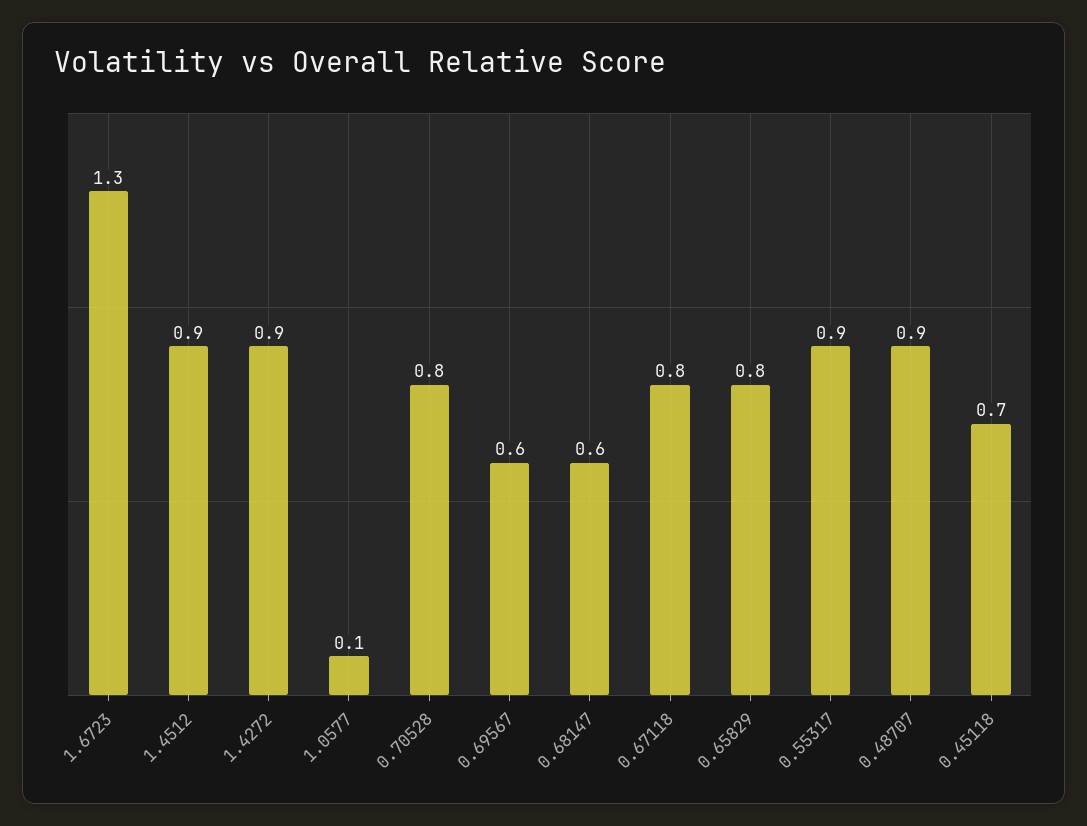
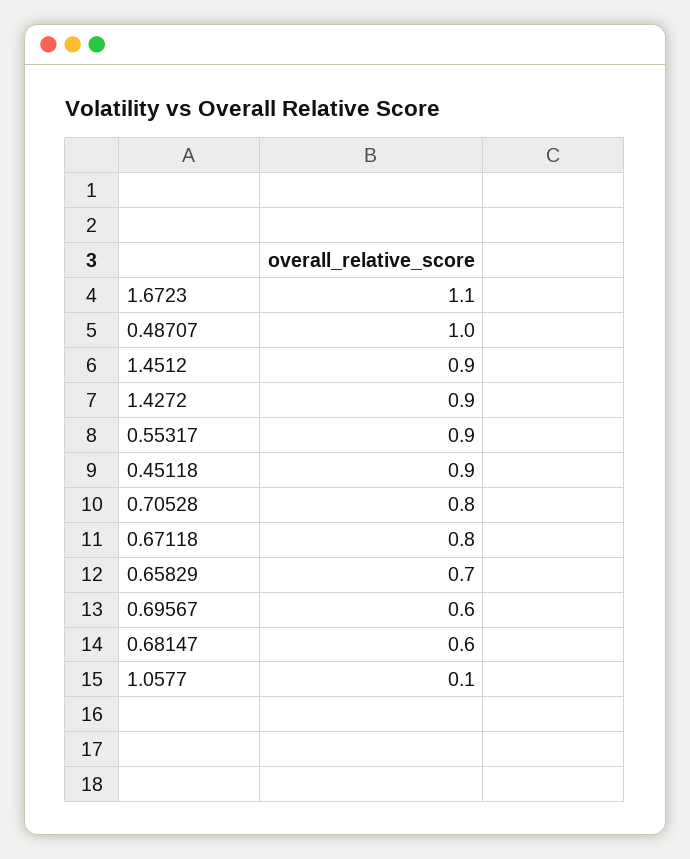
1.6723: 1.3 -> 1.1
0.65829: 0.8 -> 0.7
0.48707: 0.9 -> 1
0.45118: 0.7 -> 0.9

